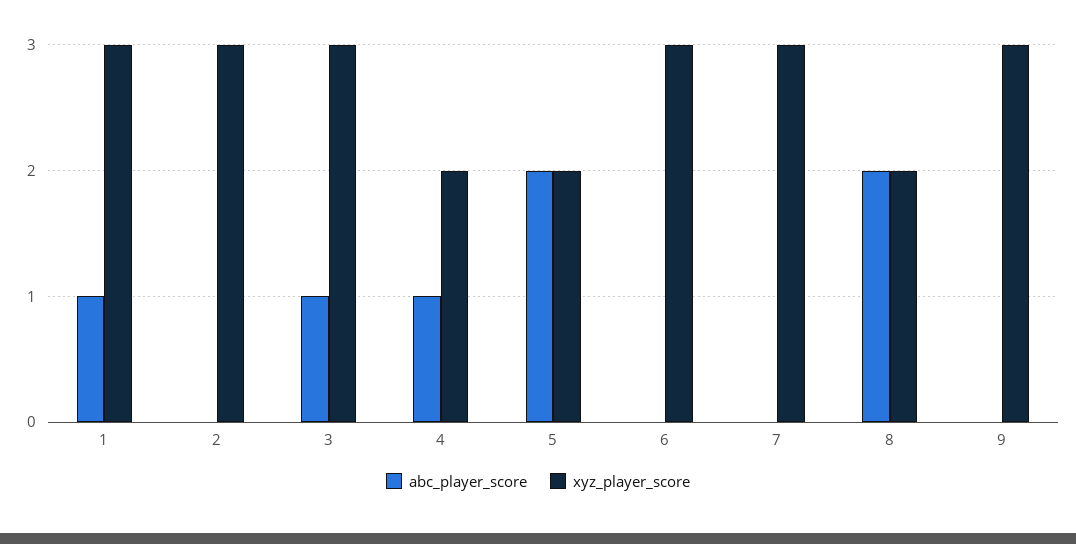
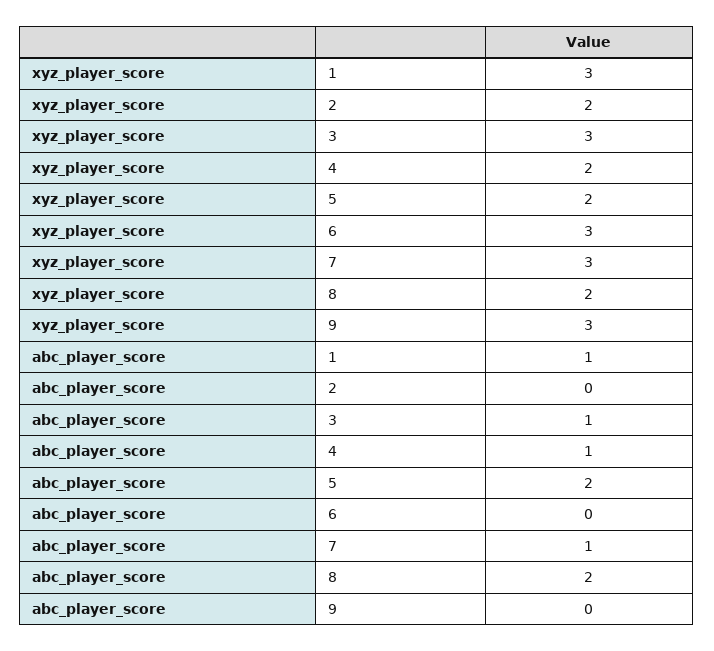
xyz_player_score, 2: 3 -> 2
abc_player_score, 7: 0 -> 1

